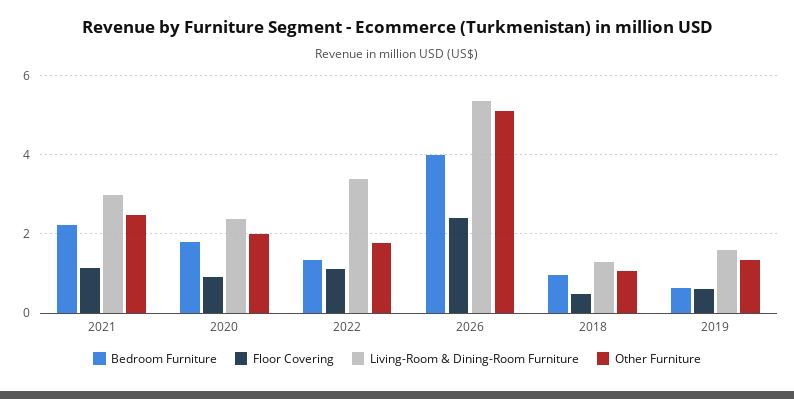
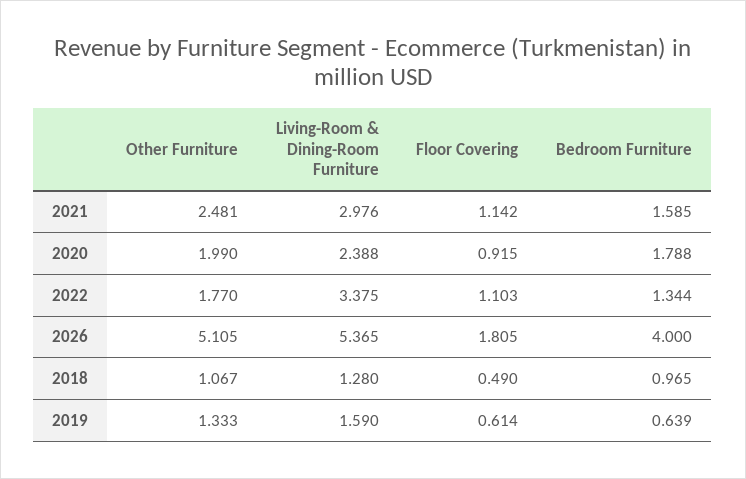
Bedroom Furniture, 2021: 2.2 -> 1.585
Floor Covering, 2026: 2.4 -> 1.805

